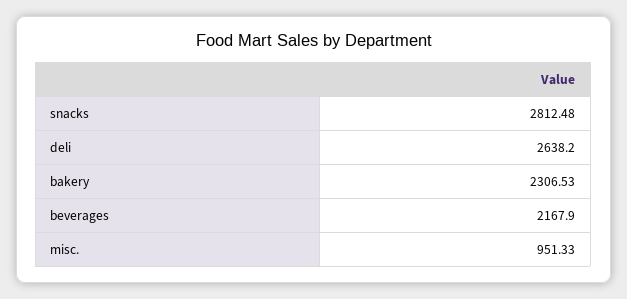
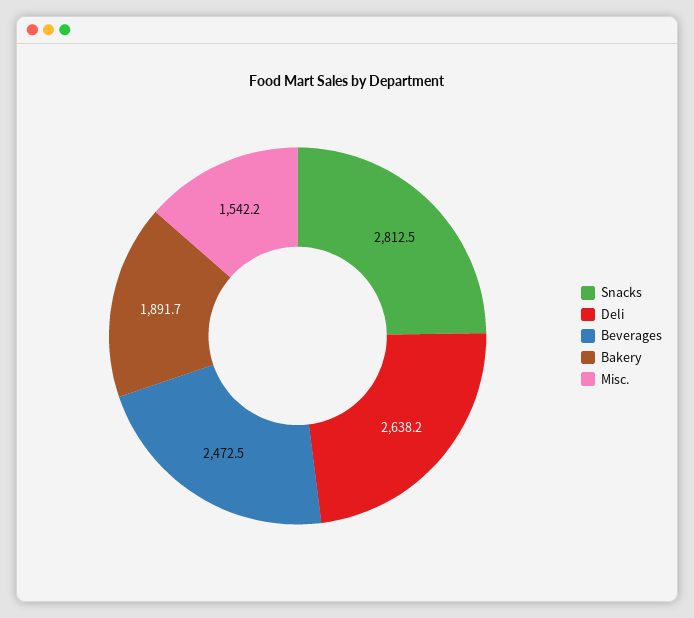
bakery: 2306.53 -> 1891.7
beverages: 2167.9 -> 2472.5
misc.: 951.33 -> 1542.2

